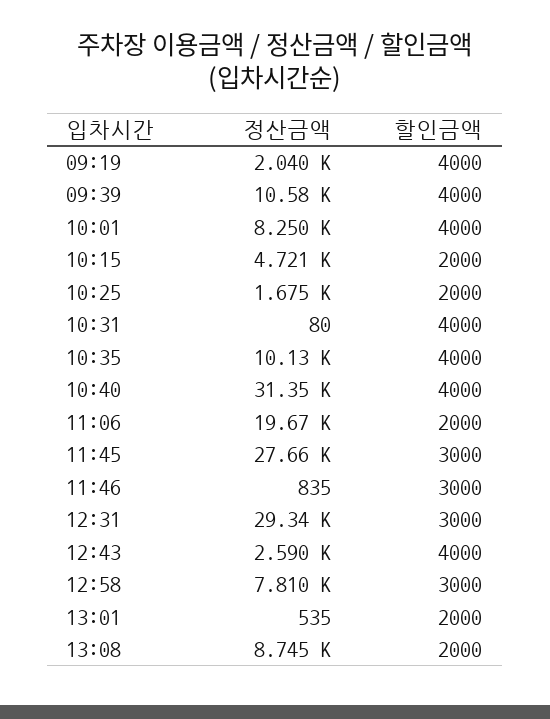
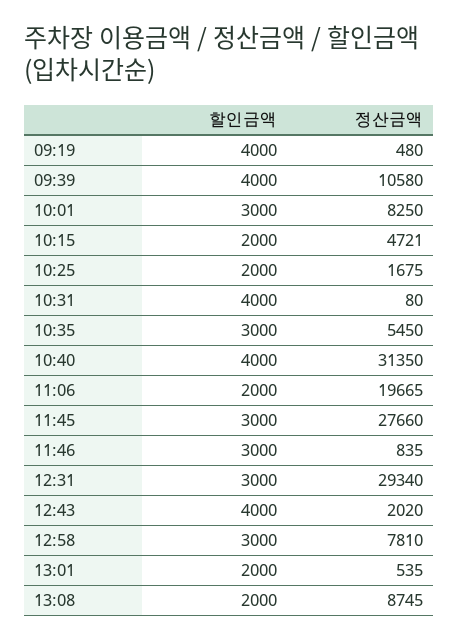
정산금액, 09:19: 2040 -> 480
할인금액, 10:01: 4000 -> 3000
정산금액, 10:35: 10130 -> 5450
할인금액, 10:35: 4000 -> 3000
정산금액, 12:43: 2590 -> 2020

